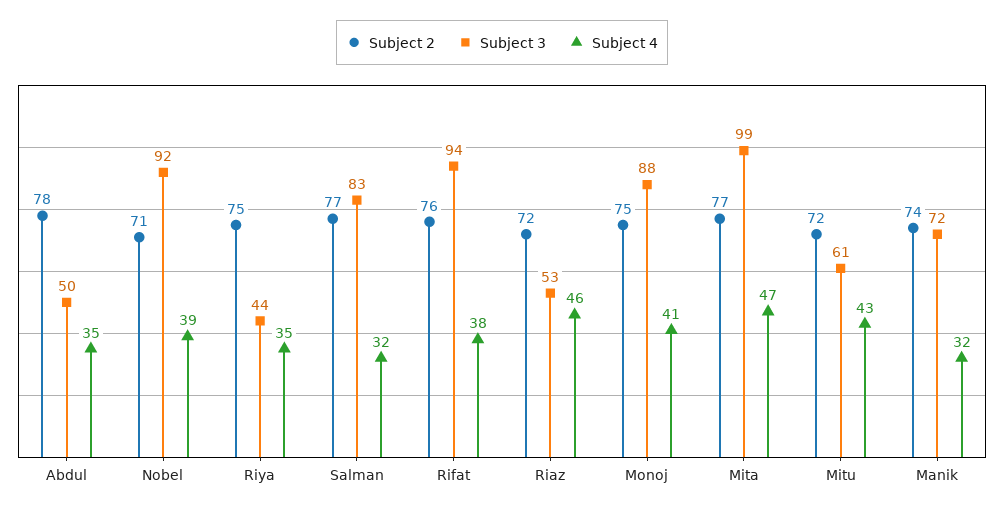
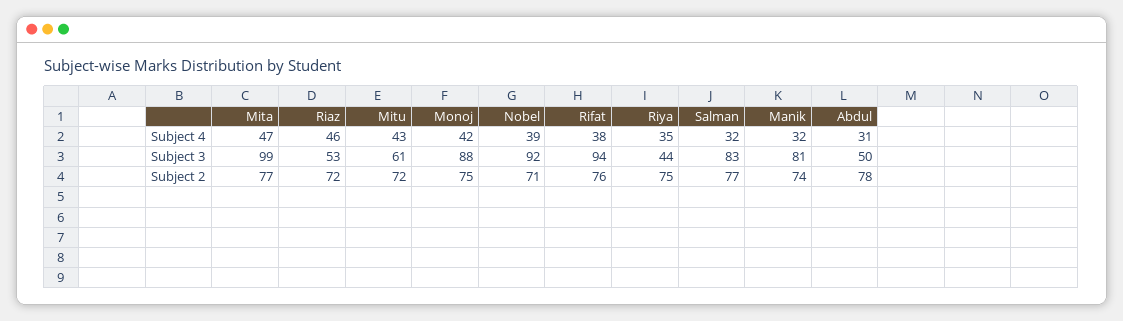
Subject 4, Abdul: 35 -> 31
Subject 4, Monoj: 41 -> 42
Subject 3, Manik: 72 -> 81

